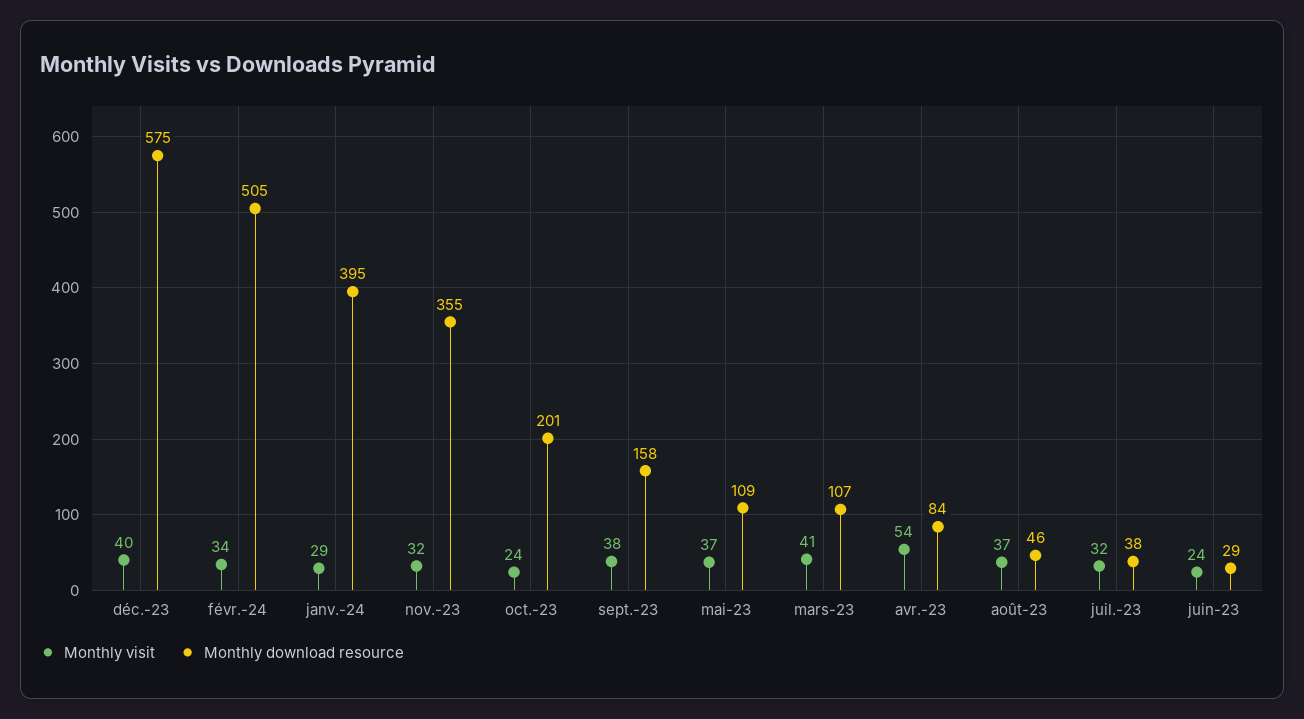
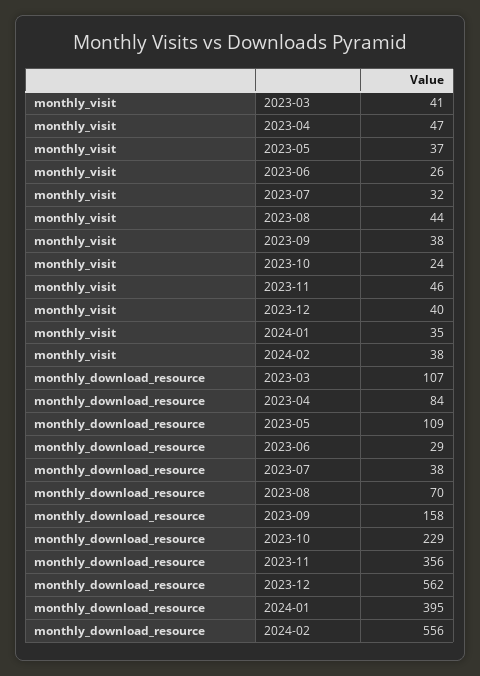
Monthly download resource, déc.-23: 575 -> 562
Monthly visit, févr.-24: 34 -> 38
Monthly download resource, févr.-24: 505 -> 556
Monthly visit, janv.-24: 29 -> 35
Monthly visit, nov.-23: 32 -> 46
Monthly download resource, nov.-23: 355 -> 356
Monthly download resource, oct.-23: 201 -> 229
Monthly visit, avr.-23: 54 -> 47
Monthly visit, août-23: 37 -> 44
Monthly download resource, août-23: 46 -> 70
Monthly visit, juin-23: 24 -> 26

